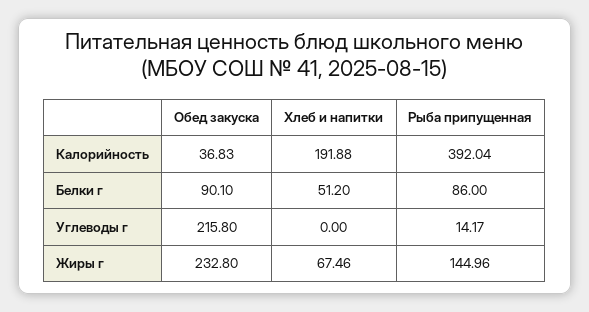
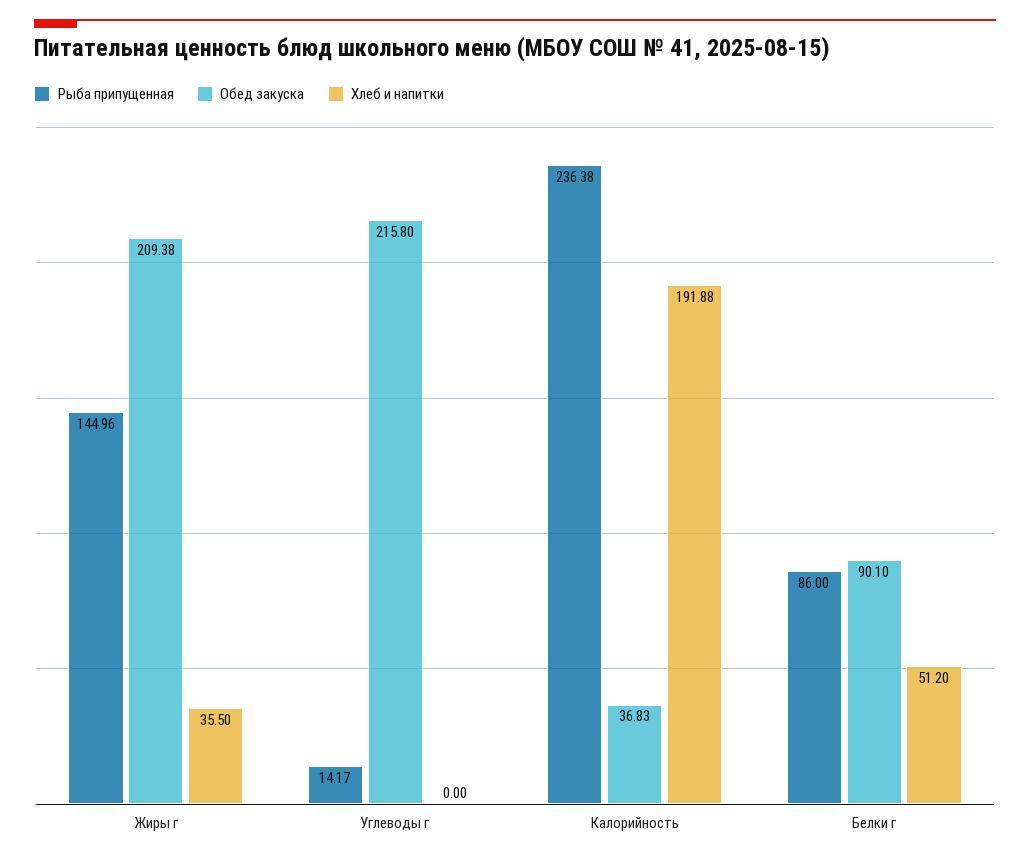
Рыба припущенная, Калорийность: 392.04 -> 236.38
Обед закуска, Жиры г: 232.8 -> 209.38
Хлеб и напитки, Жиры г: 67.46 -> 35.5

